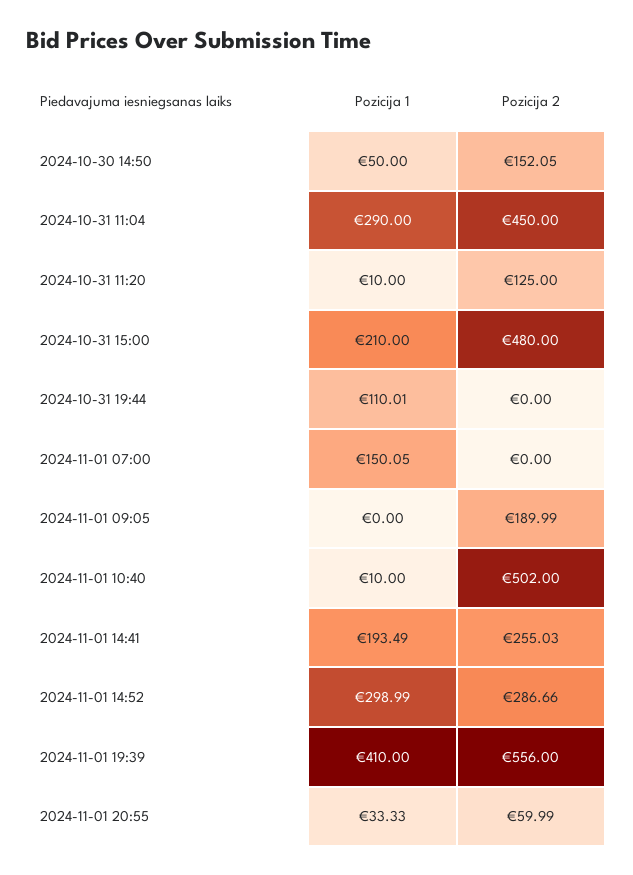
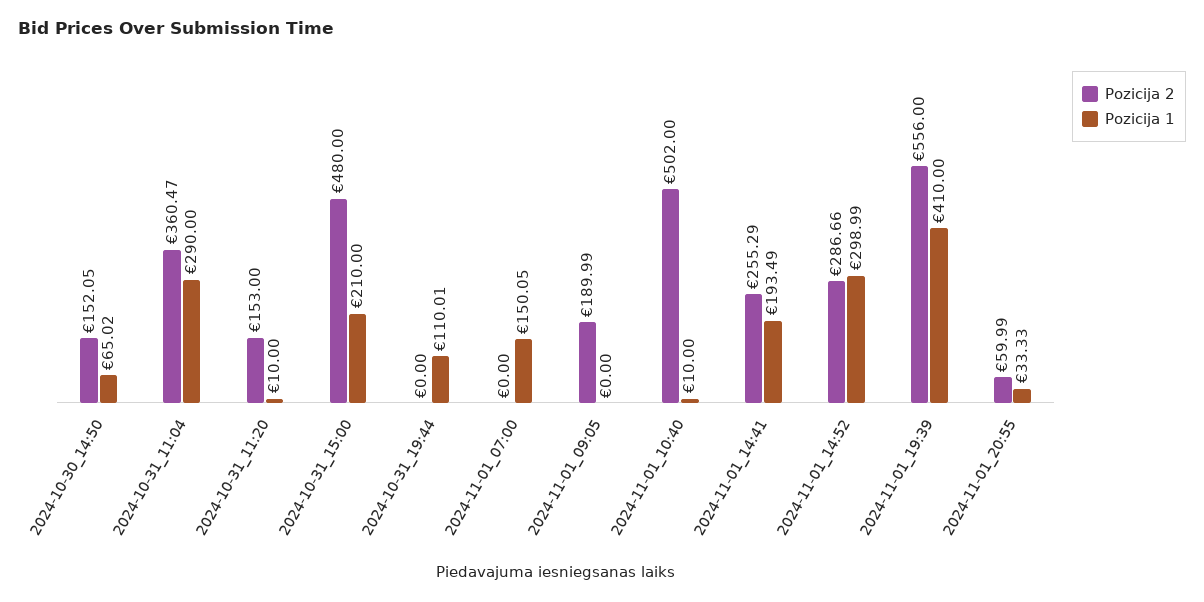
Pozicija 1, 2024-10-30 14:50: 50 -> 65.02
Pozicija 2, 2024-10-31 11:04: 450 -> 360.47
Pozicija 2, 2024-10-31 11:20: 125 -> 153
Pozicija 2, 2024-11-01 14:41: 255.03 -> 255.29

